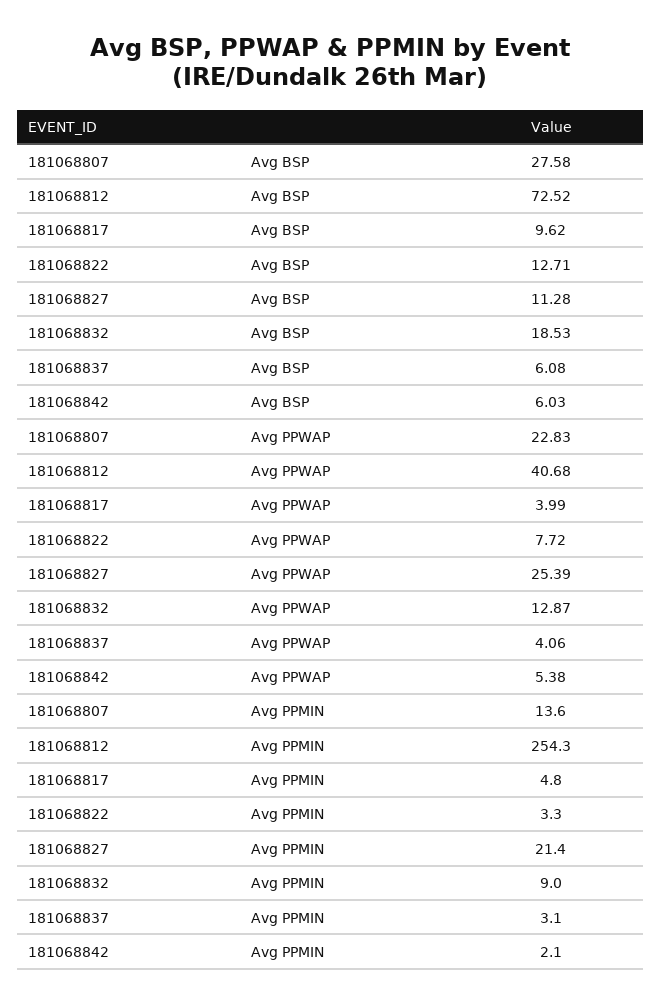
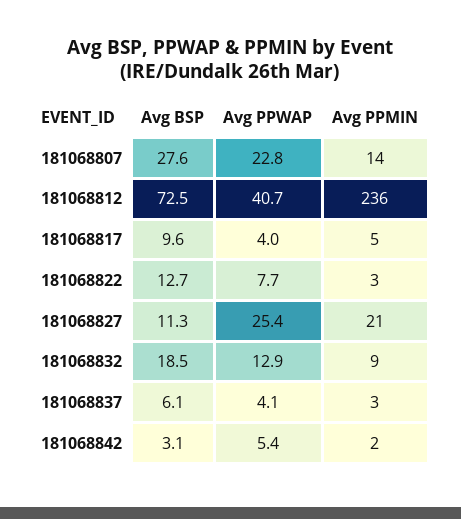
181068842, Avg BSP: 6.03 -> 3.1
181068812, Avg PPMIN: 254.3 -> 236

